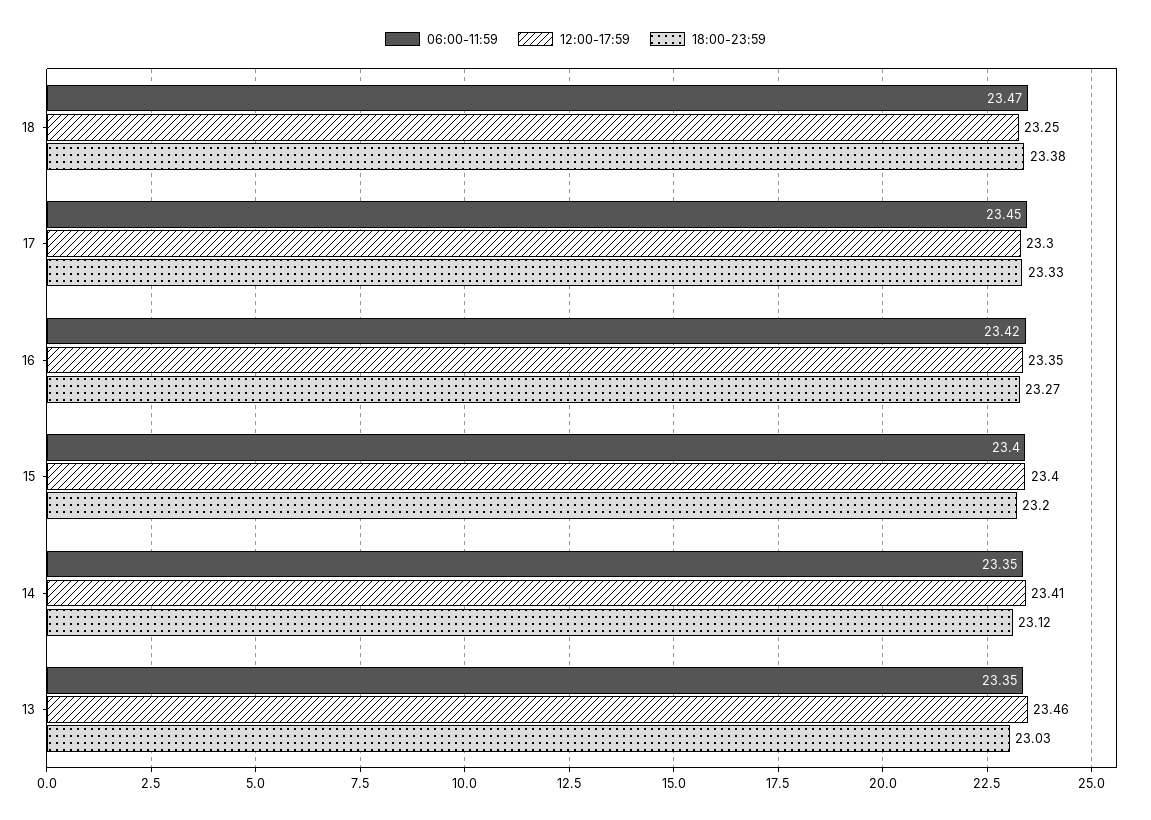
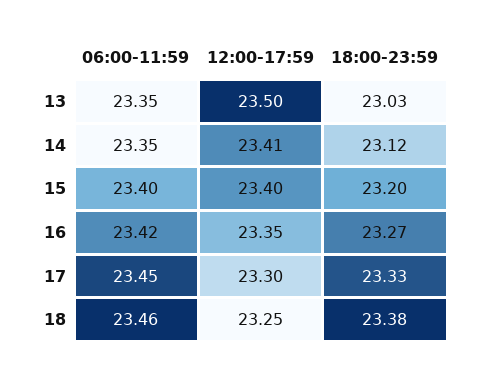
06:00-11:59, 18: 23.47 -> 23.46
12:00-17:59, 13: 23.46 -> 23.5

